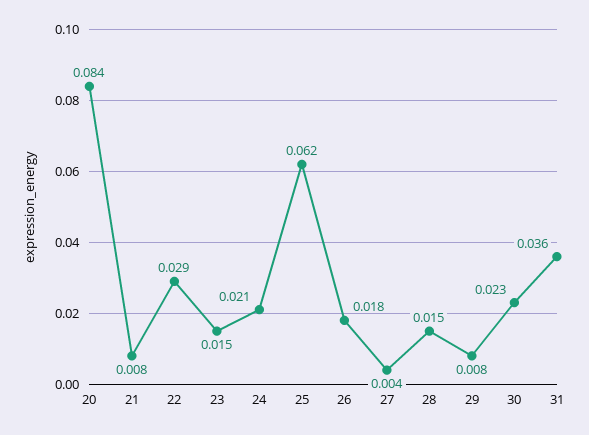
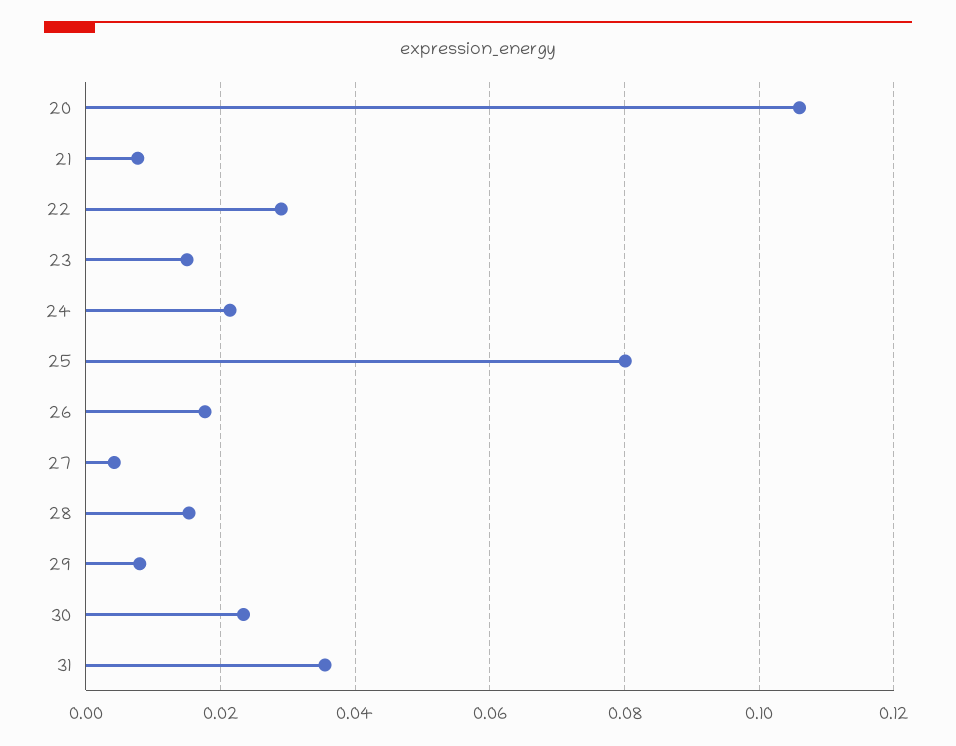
20: 0.084 -> 0.106
25: 0.062 -> 0.08

